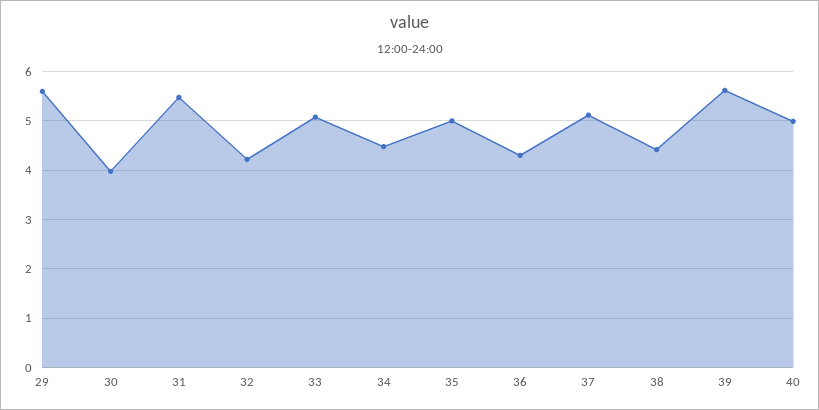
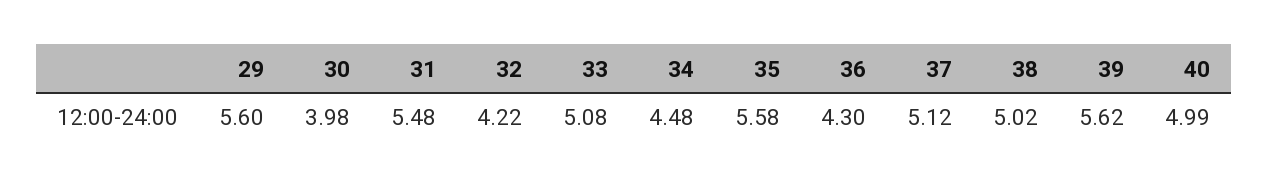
35: 5 -> 5.58
38: 4.4 -> 5.02

